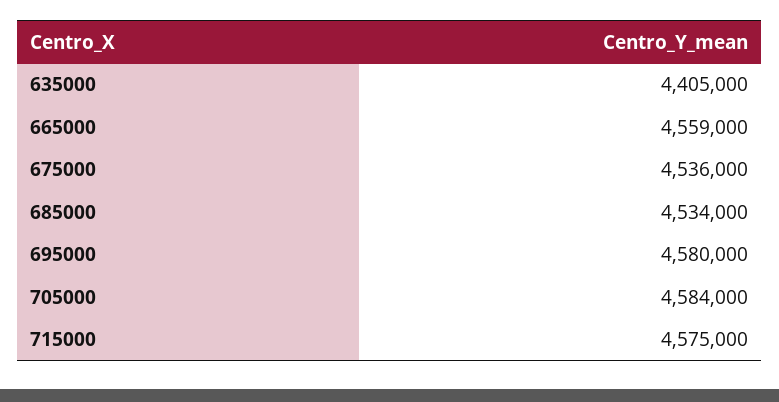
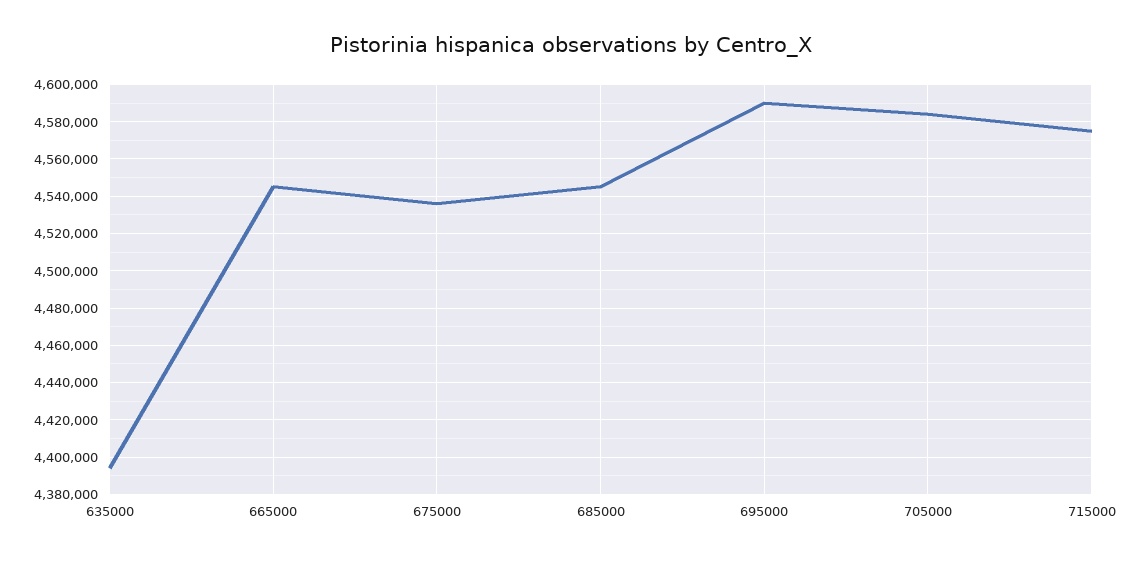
635000: 4405000 -> 4395000
665000: 4559000 -> 4545000
685000: 4534000 -> 4545000
695000: 4580000 -> 4590000

